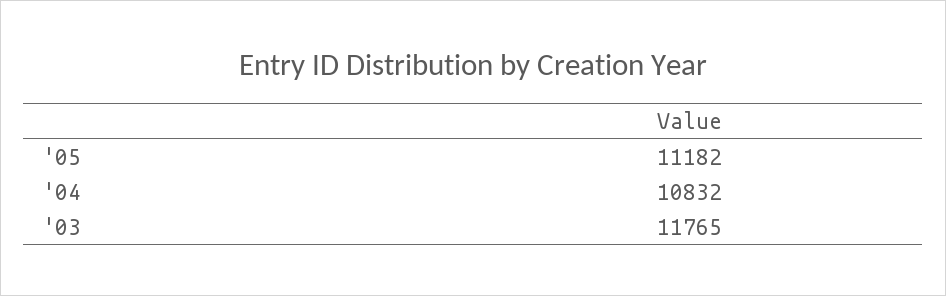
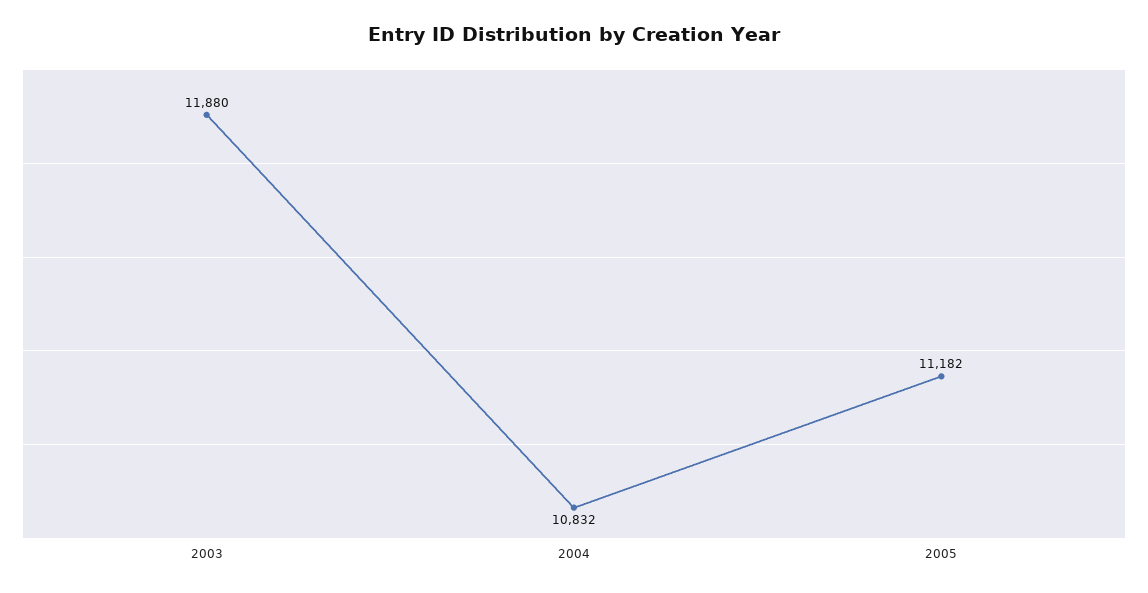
'03: 11765 -> 11880

